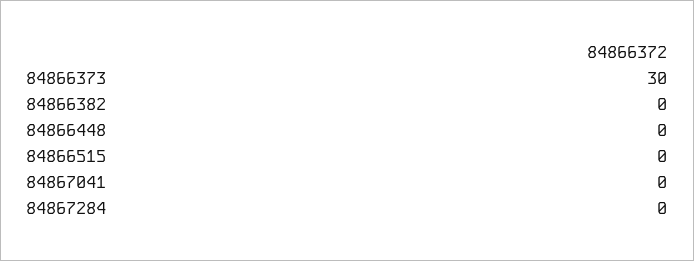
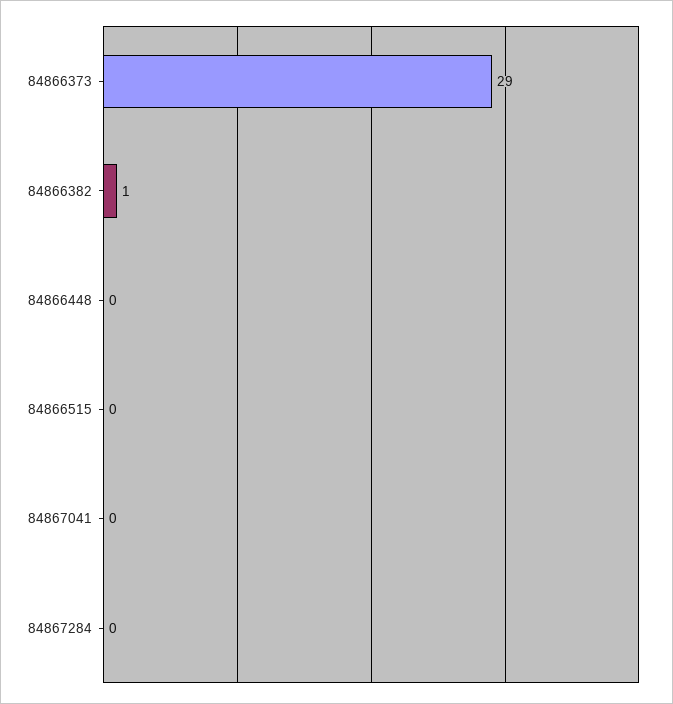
84866373: 30 -> 29
84866382: 0 -> 1

